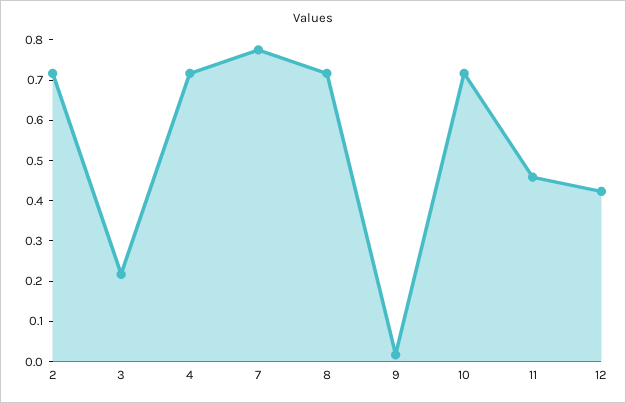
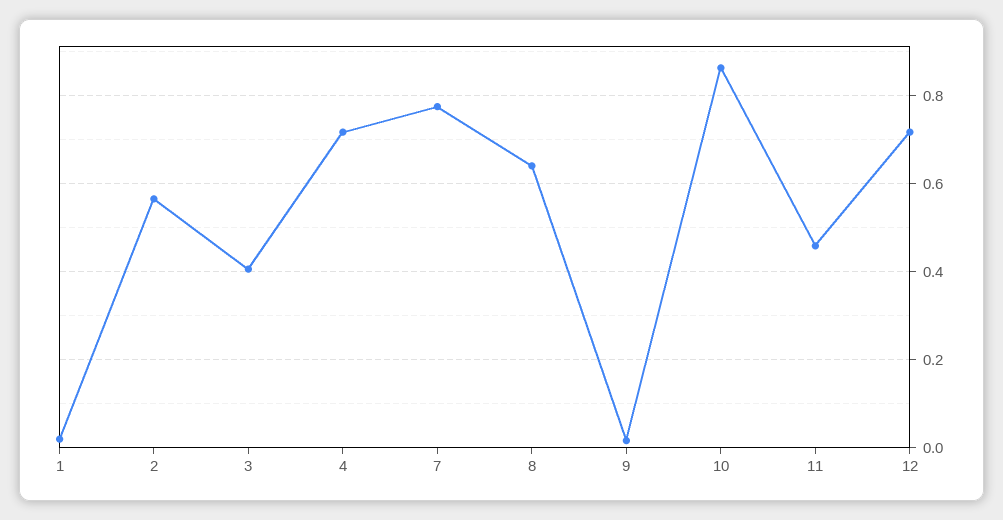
2: 0.72 -> 0.56
3: 0.22 -> 0.4
8: 0.72 -> 0.64
10: 0.72 -> 0.86
12: 0.42 -> 0.72
1: none -> 0.02

